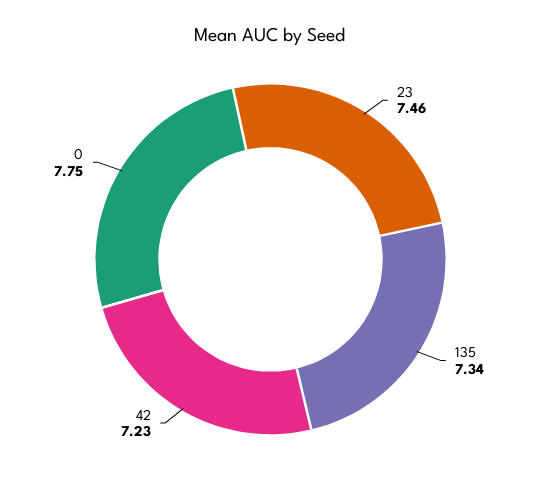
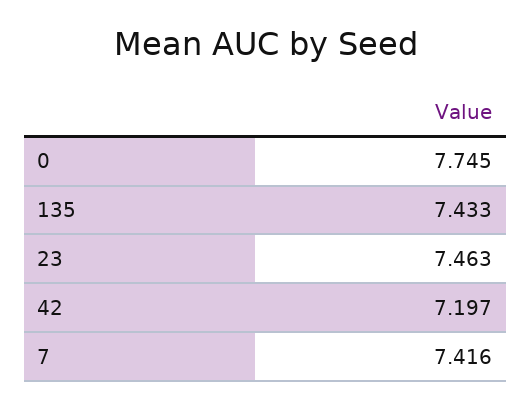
135: 7.34 -> 7.433
42: 7.23 -> 7.197
7: none -> 7.416

